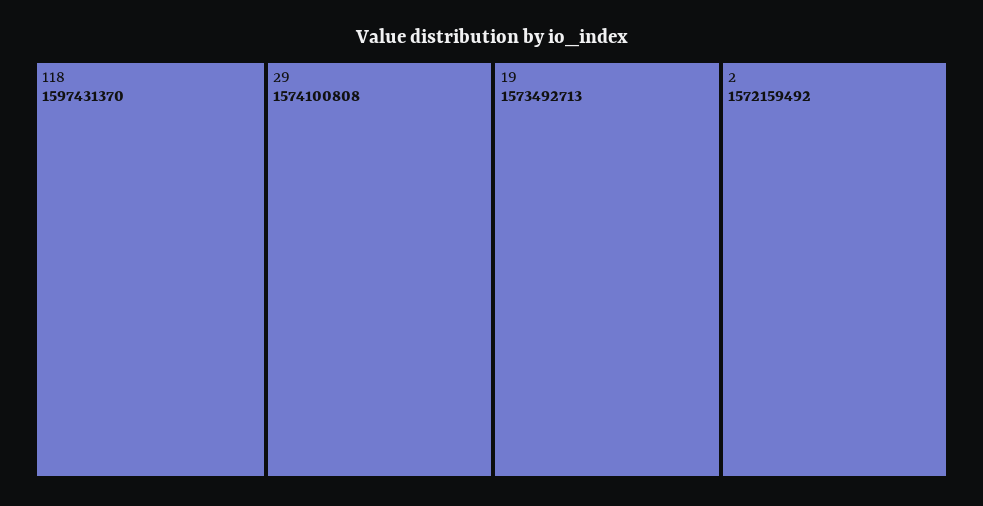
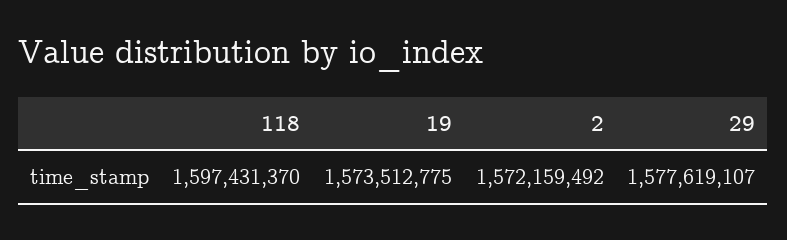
29: 1574100808 -> 1577619107
19: 1573492713 -> 1573512775

